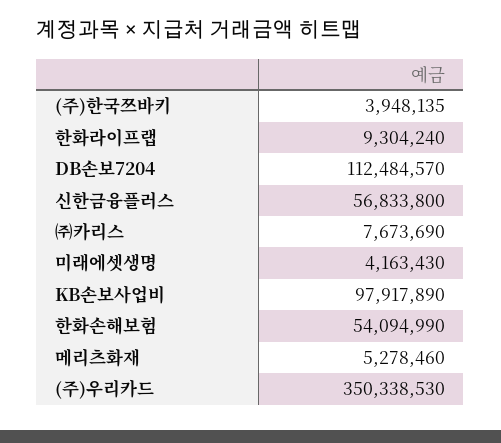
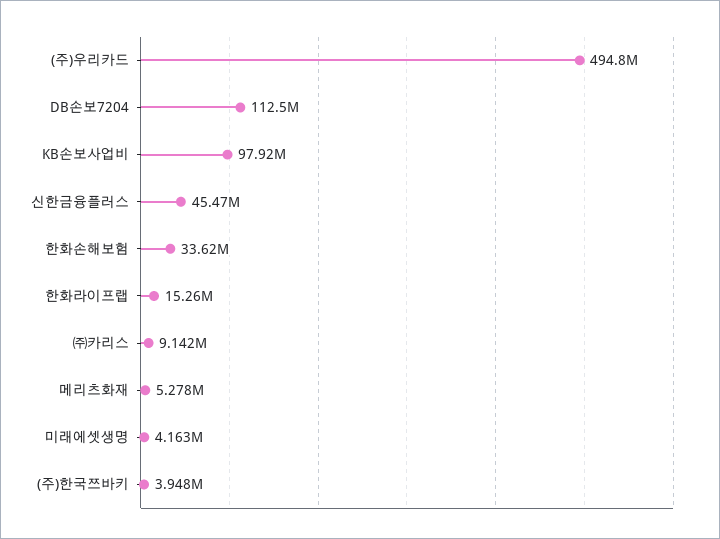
한화라이프랩: 9304240 -> 15260000
신한금융플러스: 56833800 -> 45470000
㈜카리스: 7673690 -> 9142000
한화손해보험: 54094990 -> 33620000
(주)우리카드: 350338530 -> 494800000

